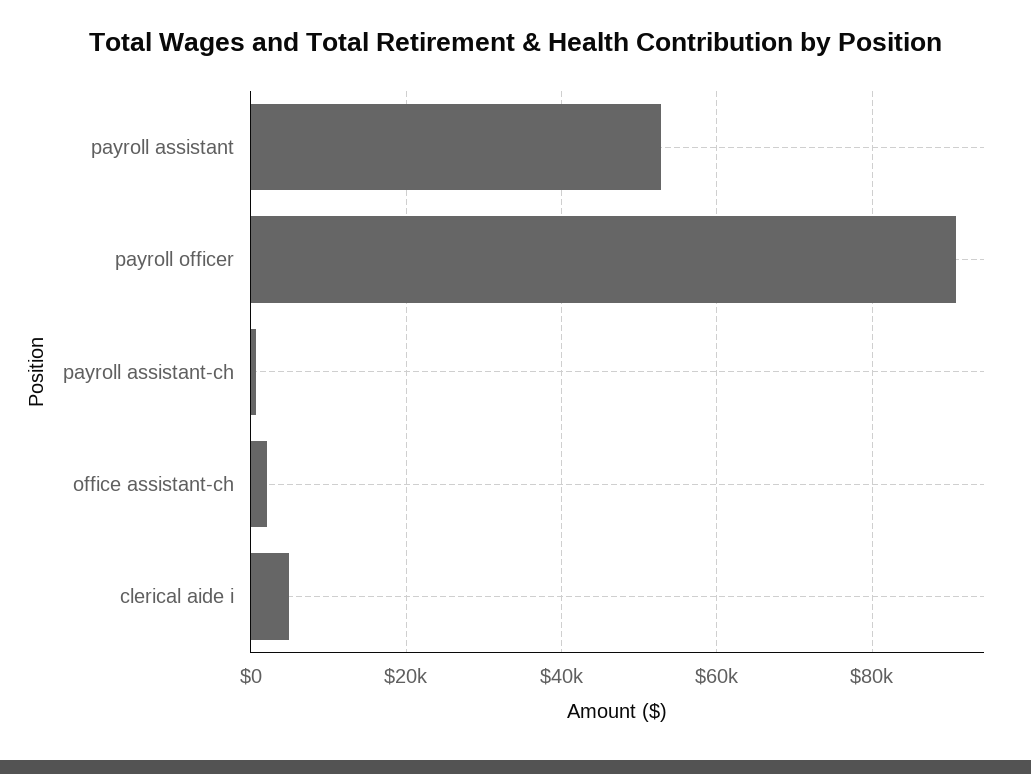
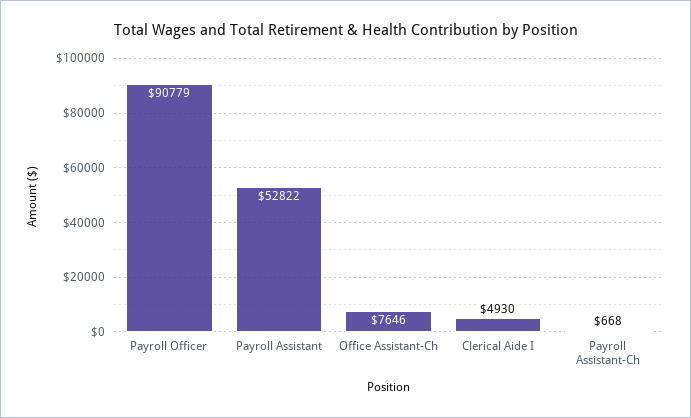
office assistant-ch: 2000 -> 7646

